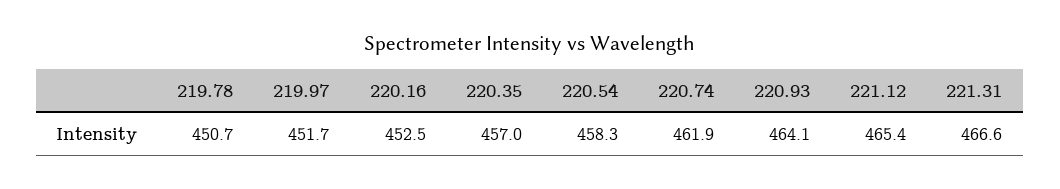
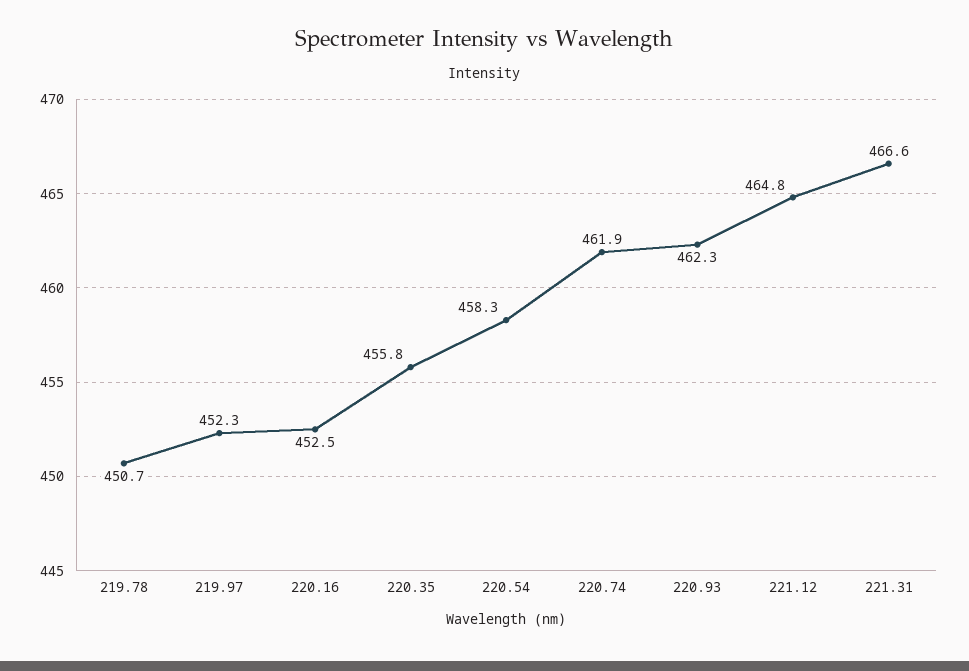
219.97: 451.7 -> 452.3
220.35: 457 -> 455.8
220.93: 464.1 -> 462.3
221.12: 465.4 -> 464.8

